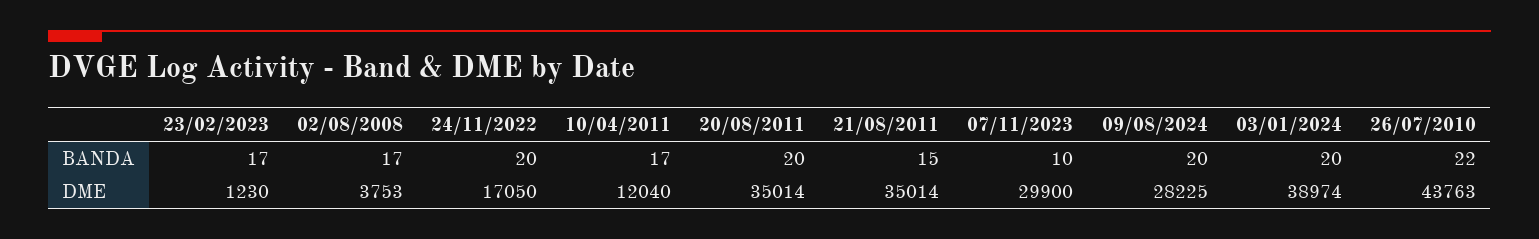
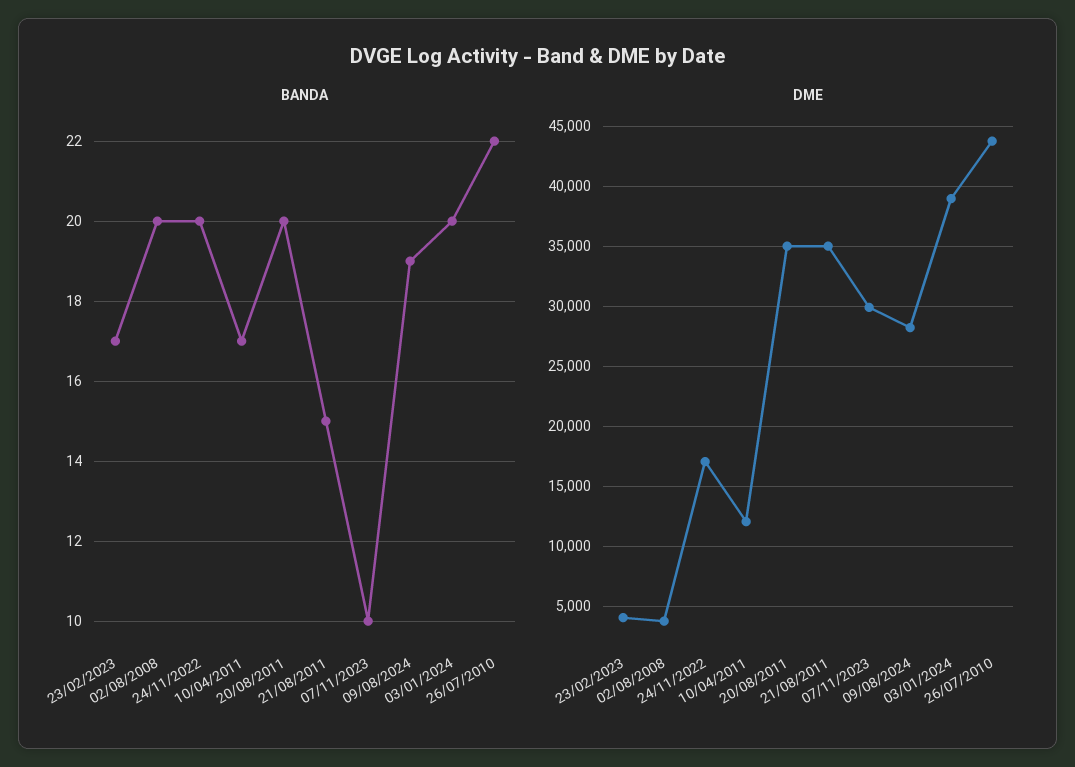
BANDA, 02/08/2008: 17 -> 20
BANDA, 09/08/2024: 20 -> 19
DME, 23/02/2023: 1230 -> 4000

